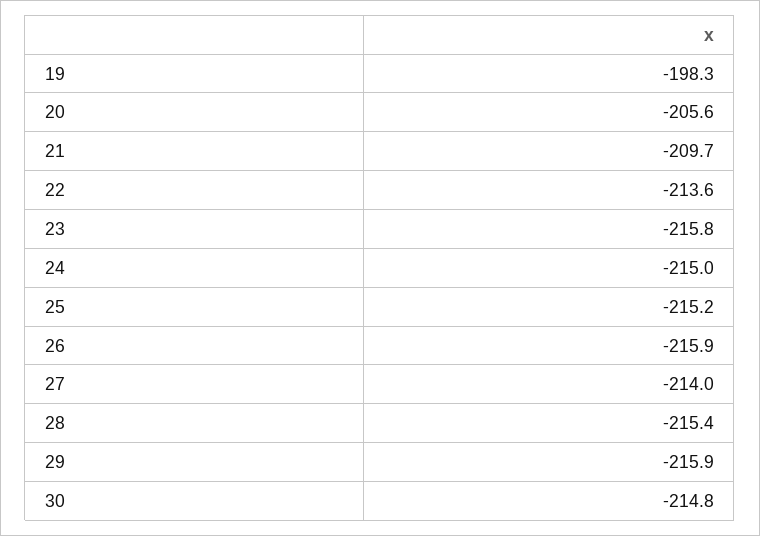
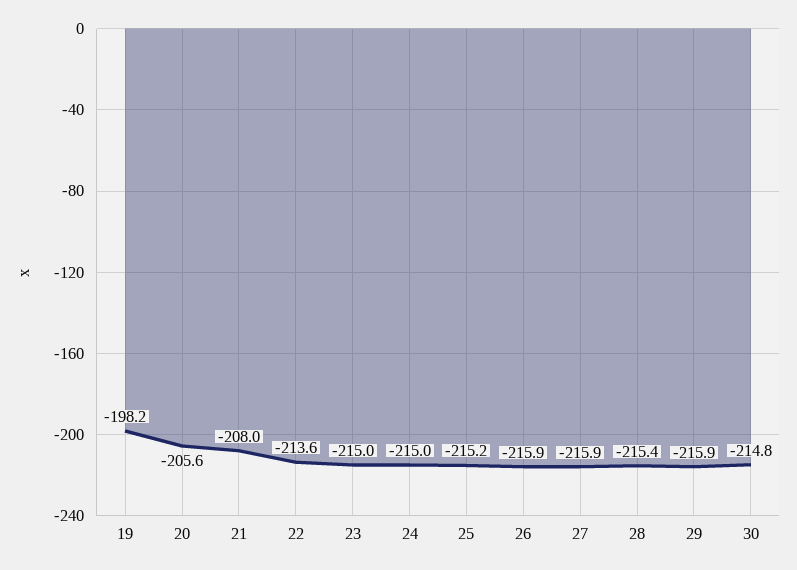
19: -198.3 -> -198.2
21: -209.7 -> -208
23: -215.8 -> -215
27: -214 -> -215.9

